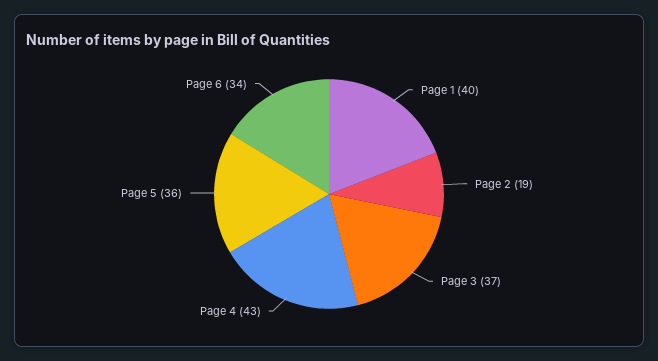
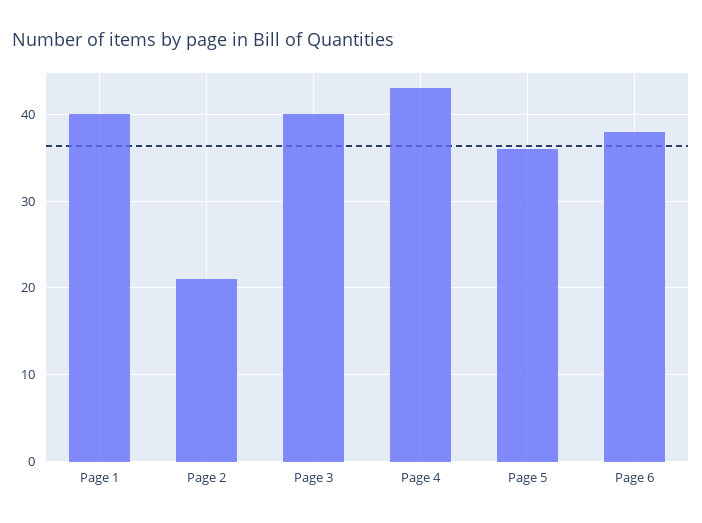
Page 2: 19 -> 21
Page 3: 37 -> 40
Page 6: 34 -> 38

